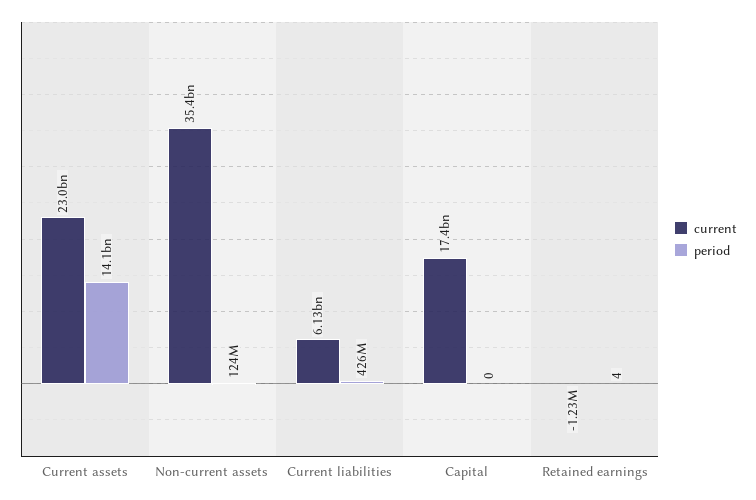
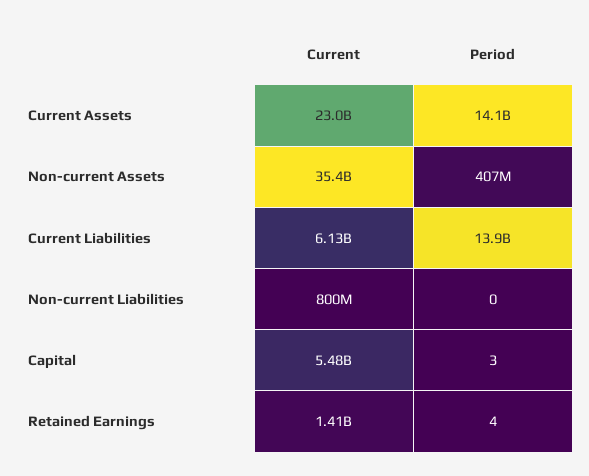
period, Non-current assets: 124000000 -> 407000000
period, Current liabilities: 426000000 -> 13900000000
current, Capital: 17400000000 -> 5480000000
period, Capital: 0 -> 3
current, Retained earnings: -1230000 -> 1410000000
current, Non-current Liabilities: none -> 800000000
period, Non-current Liabilities: none -> 0

